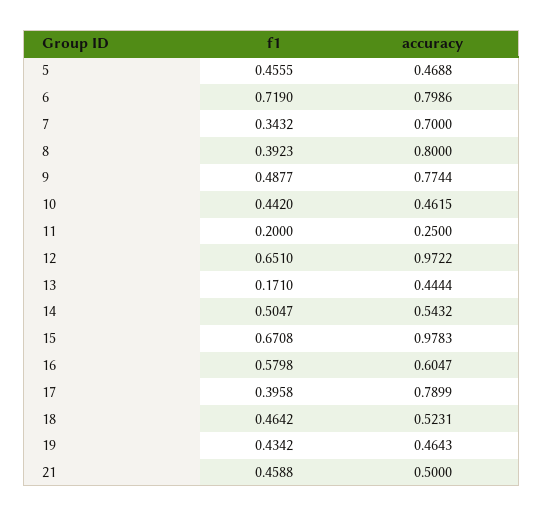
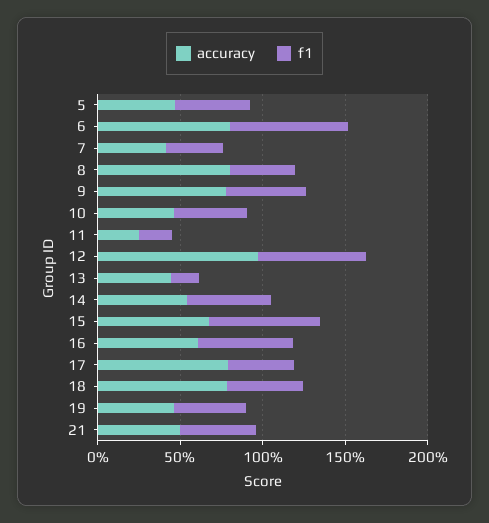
accuracy, 7: 0.7 -> 0.4
accuracy, 15: 0.9783 -> 0.7
accuracy, 18: 0.5231 -> 0.8

